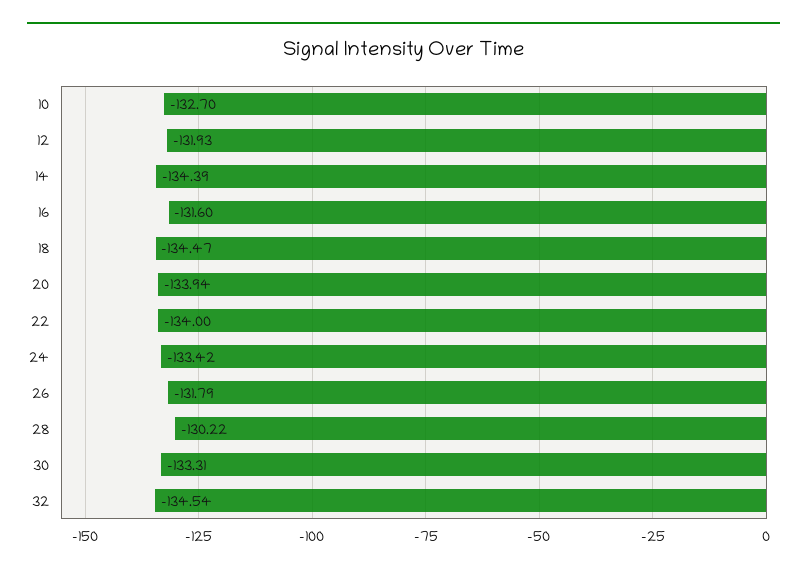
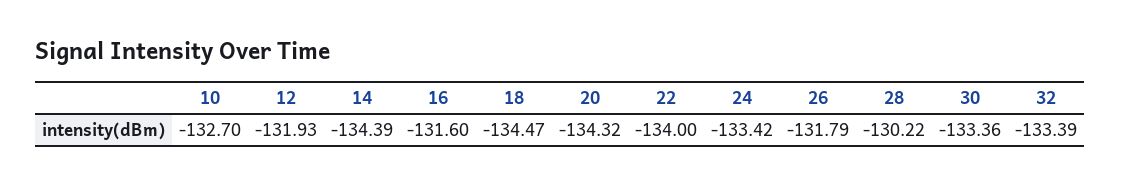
20: -133.94 -> -134.32
30: -133.31 -> -133.36
32: -134.54 -> -133.39

